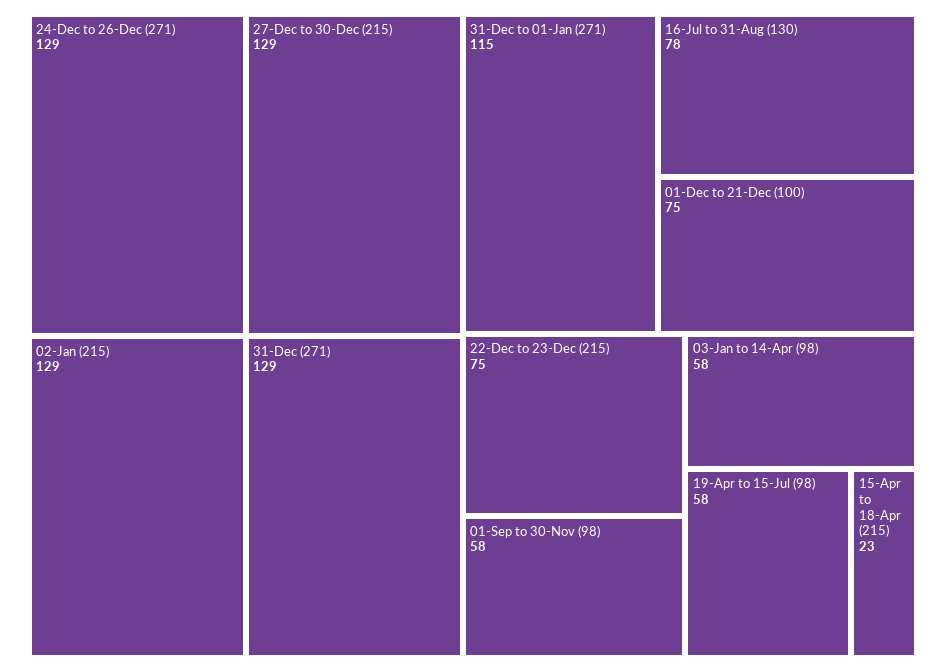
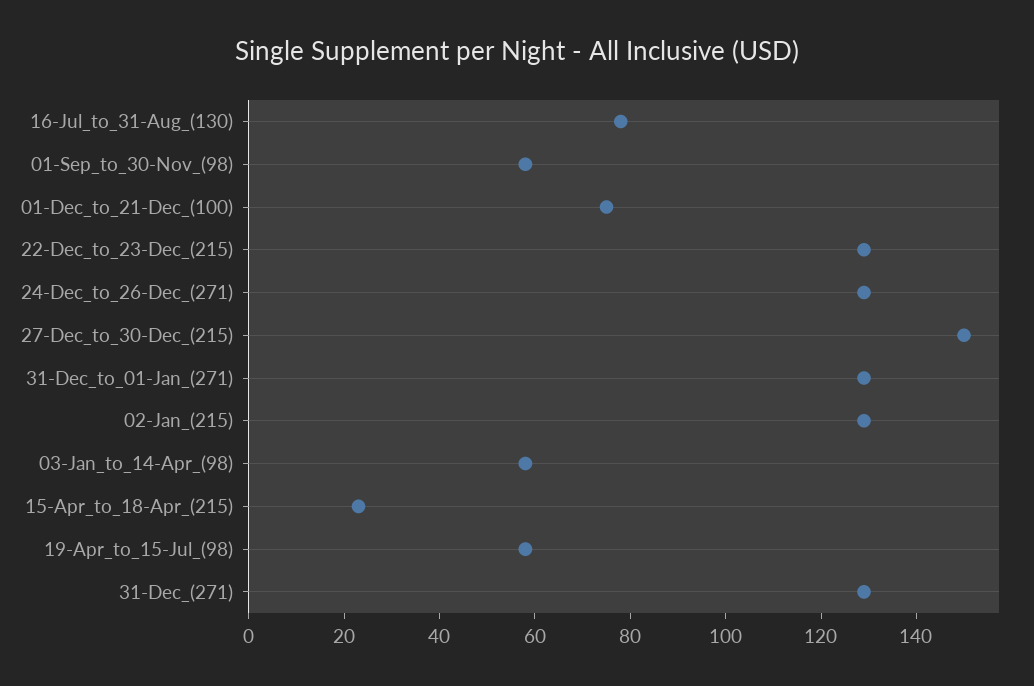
27-Dec to 30-Dec (215): 129 -> 150
31-Dec to 01-Jan (271): 115 -> 130
22-Dec to 23-Dec (215): 75 -> 130

